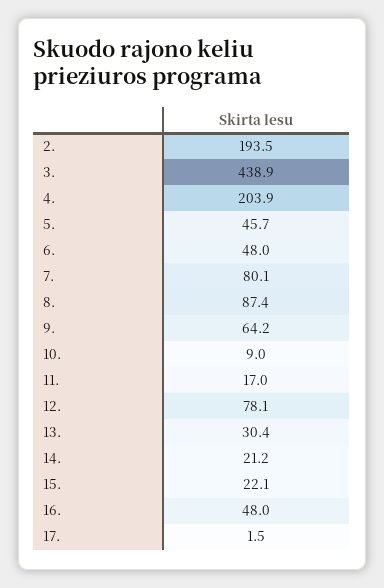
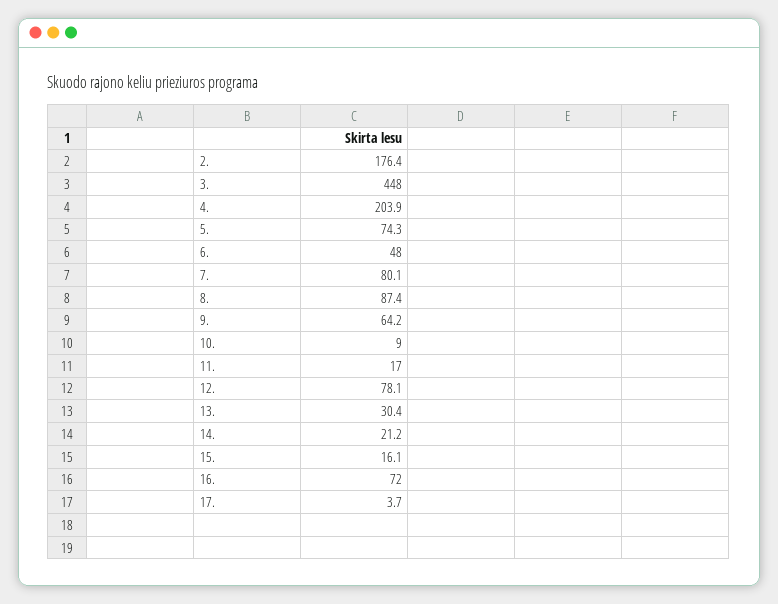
2.: 193.5 -> 176.4
3.: 438.9 -> 448
5.: 45.7 -> 74.3
15.: 22.1 -> 16.1
16.: 48 -> 72
17.: 1.5 -> 3.7

